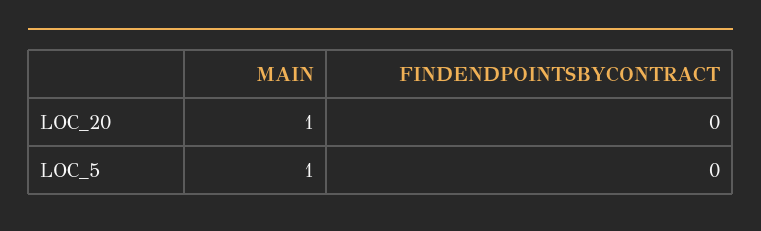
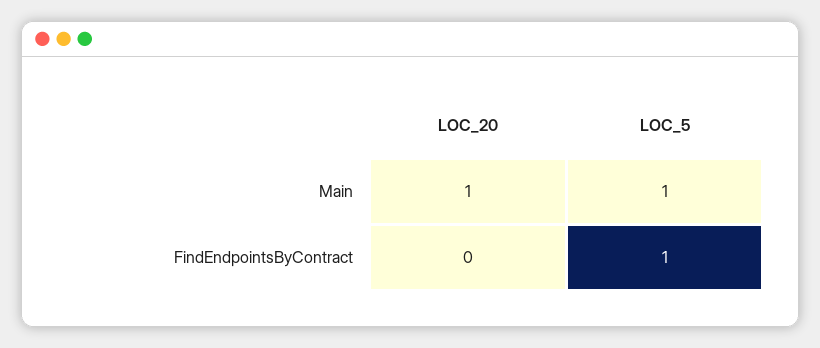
FINDENDPOINTSBYCONTRACT, LOC_5: 0 -> 1

